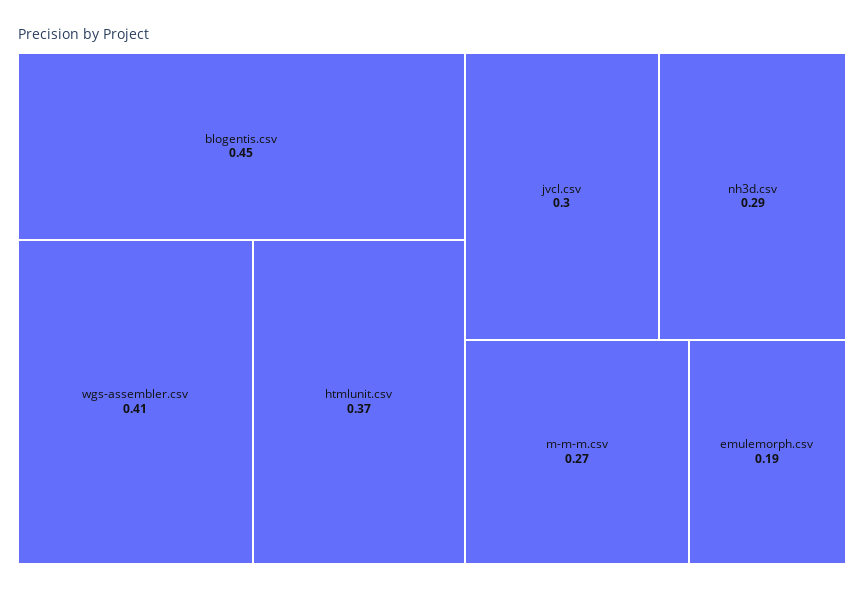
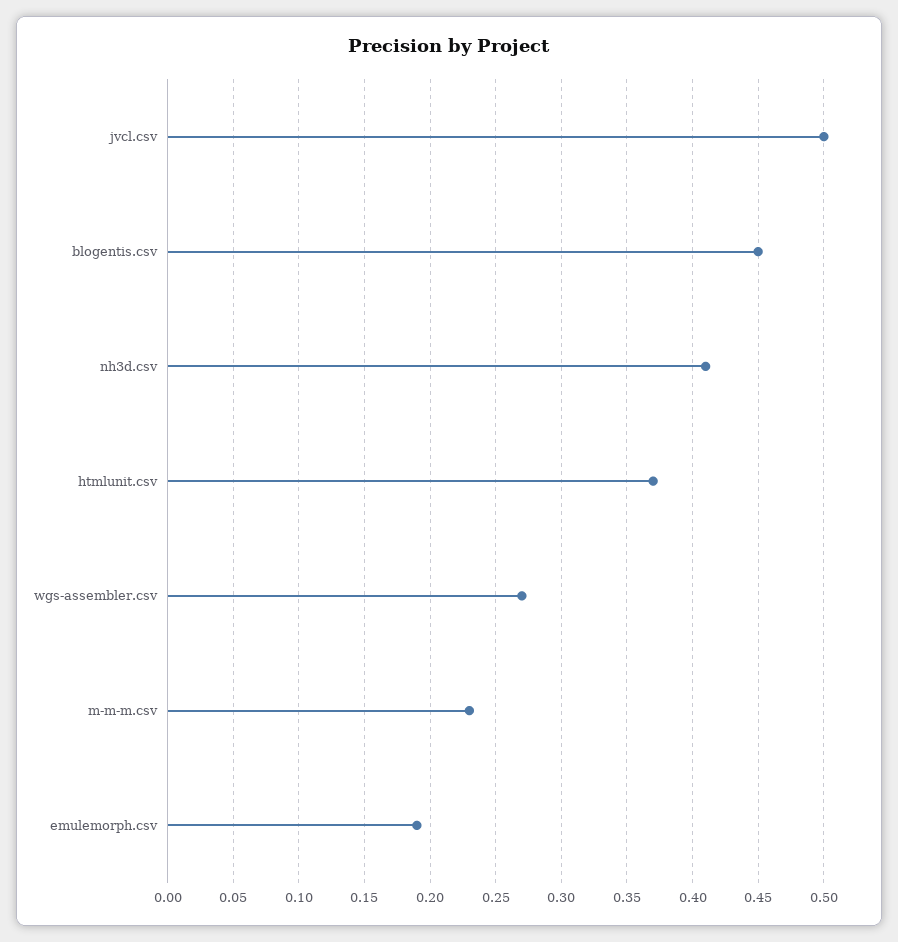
wgs-assembler.csv: 0.41 -> 0.27
jvcl.csv: 0.3 -> 0.5
nh3d.csv: 0.29 -> 0.41
m-m-m.csv: 0.27 -> 0.23

